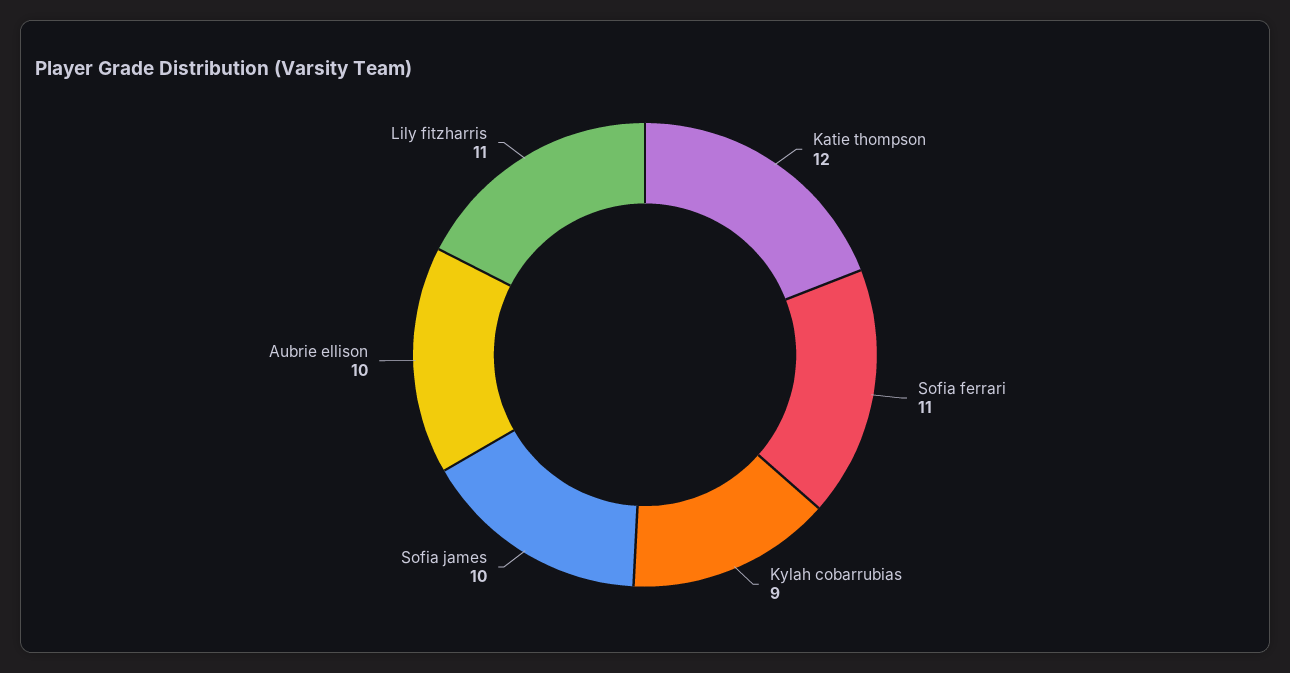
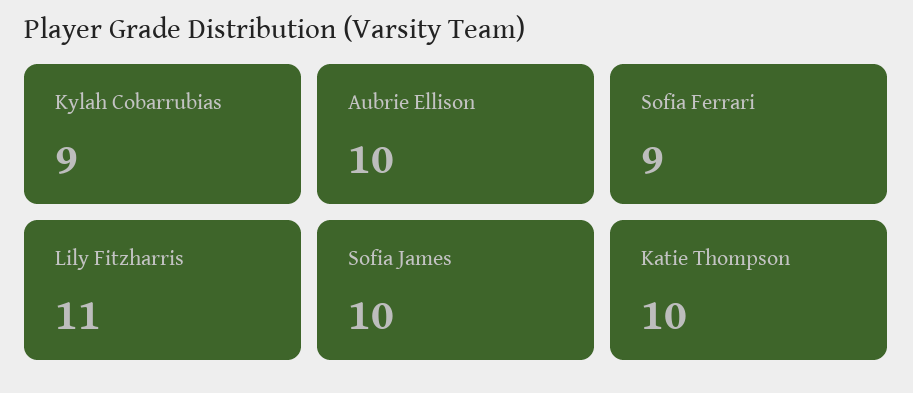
Katie thompson: 12 -> 10
Sofia ferrari: 11 -> 9

